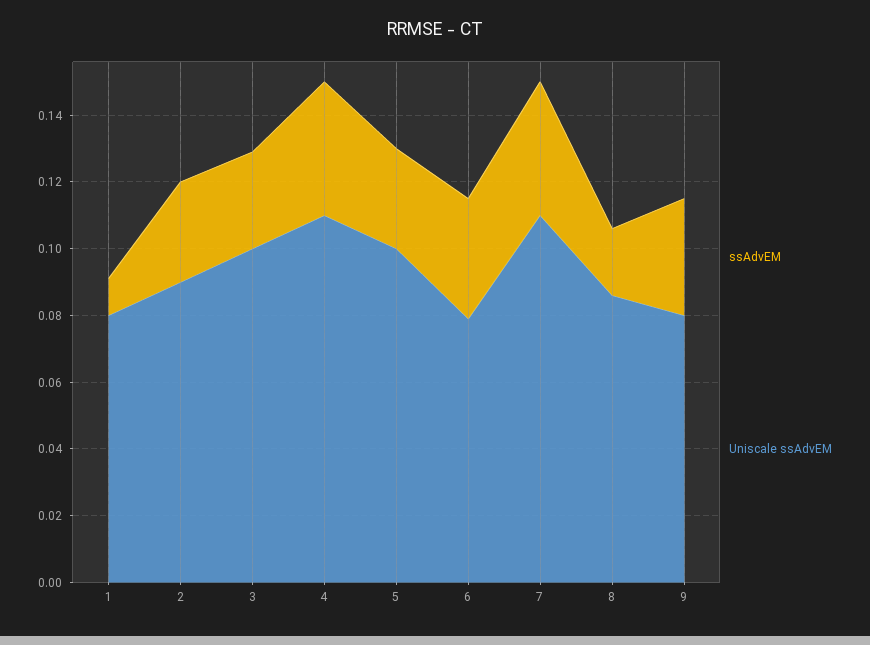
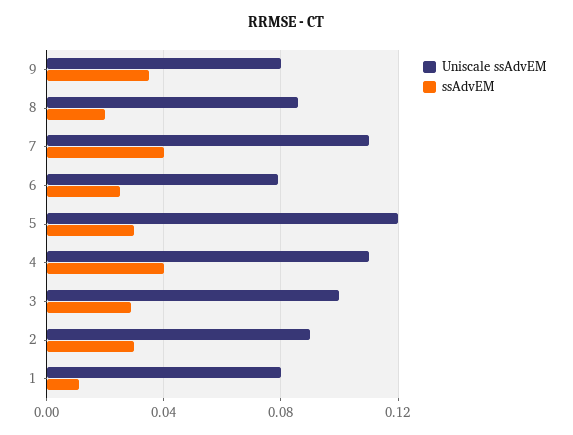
Uniscale ssAdvEM, 5: 0.1 -> 0.12
ssAdvEM, 6: 0.035 -> 0.025

